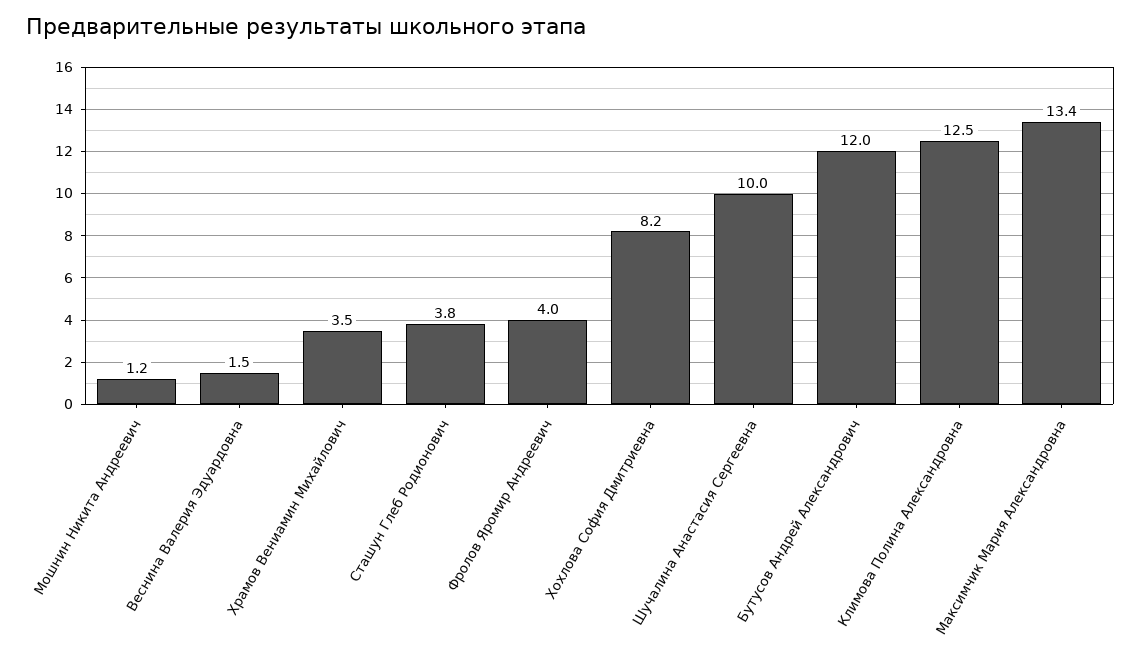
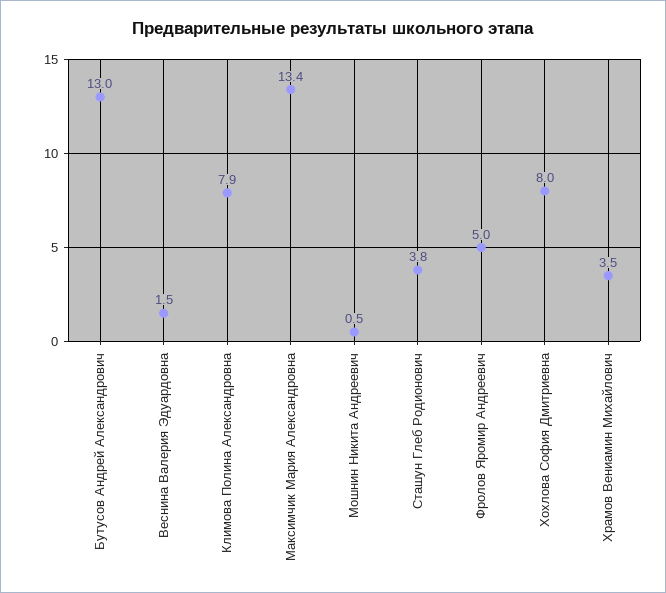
Мошнин Никита Андреевич: 1.2 -> 0.5
Фролов Яромир Андреевич: 4 -> 5
Хохлова София Дмитриевна: 8.2 -> 8
Шучалина Анастасия Сергеевна: 10 -> none
Бутусов Андрей Александрович: 12 -> 13
Климова Полина Александровна: 12.5 -> 7.9

